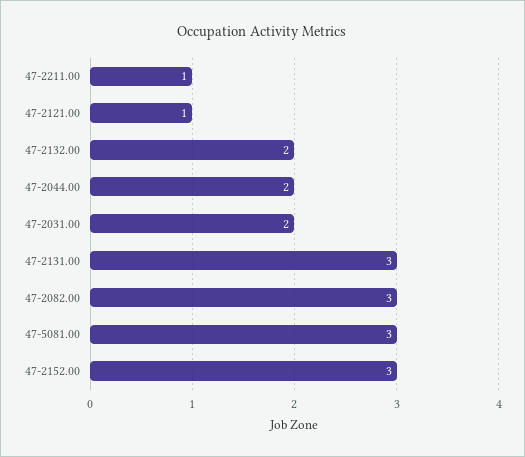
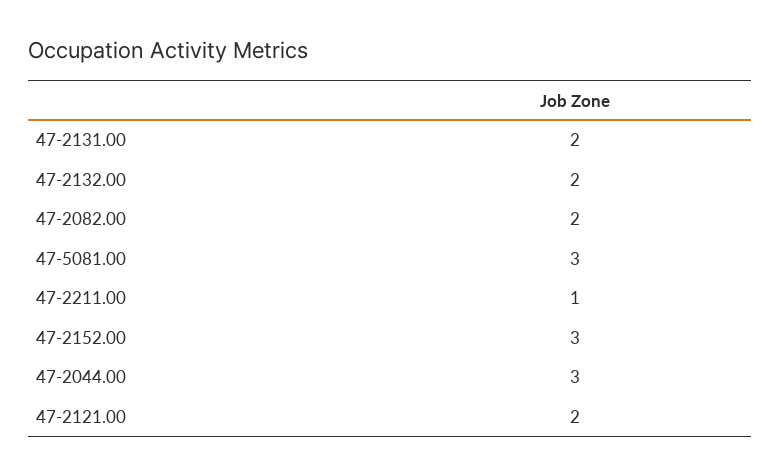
47-2121.00: 1 -> 2
47-2044.00: 2 -> 3
47-2031.00: 2 -> none
47-2131.00: 3 -> 2
47-2082.00: 3 -> 2

